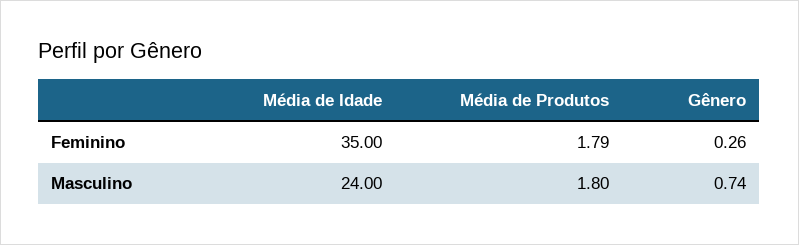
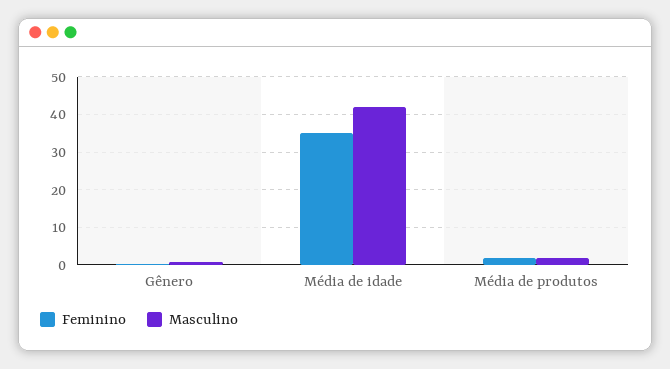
Masculino, Média de Idade: 24 -> 42

